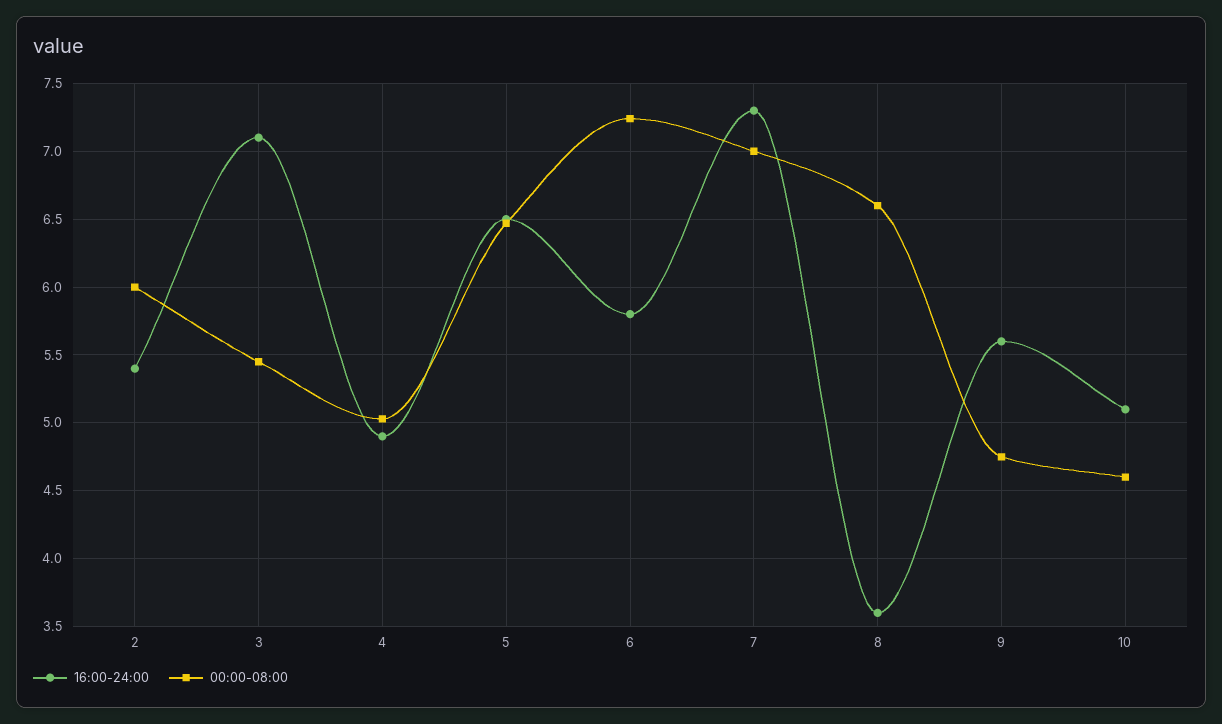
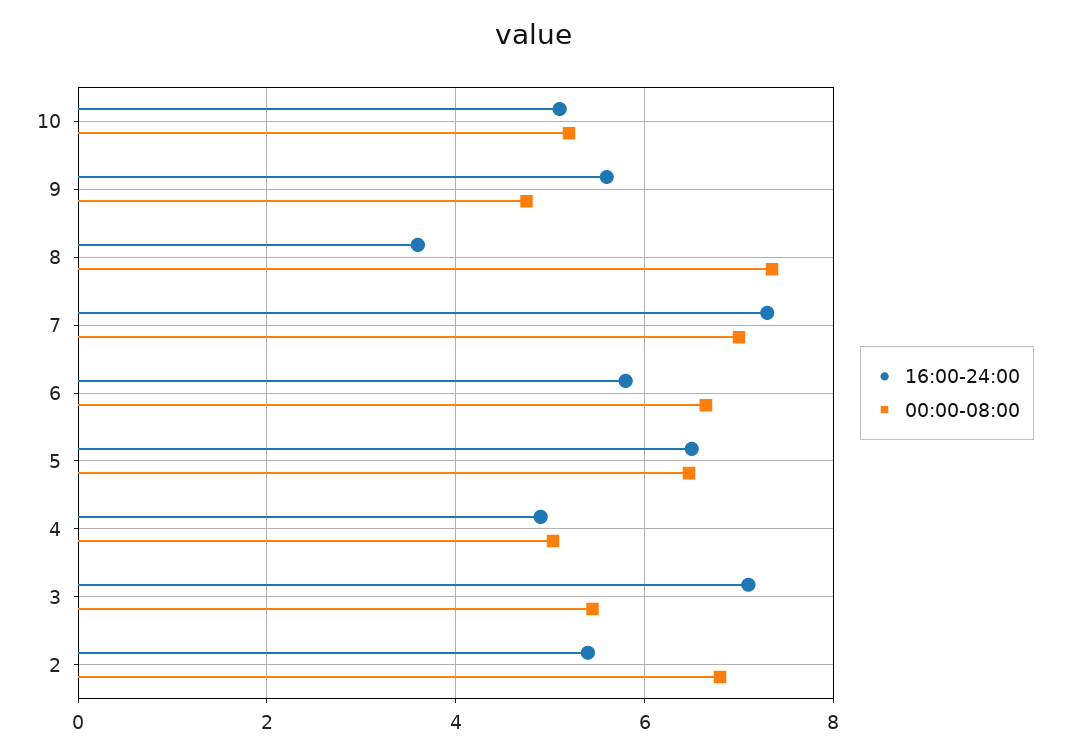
00:00-08:00, 2: 6 -> 6.8
00:00-08:00, 6: 7.25 -> 6.6
00:00-08:00, 8: 6.6 -> 7.4
00:00-08:00, 10: 4.6 -> 5.2

